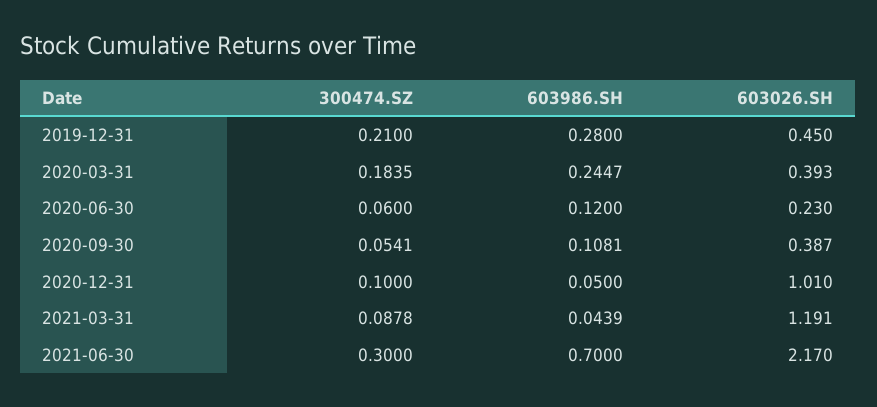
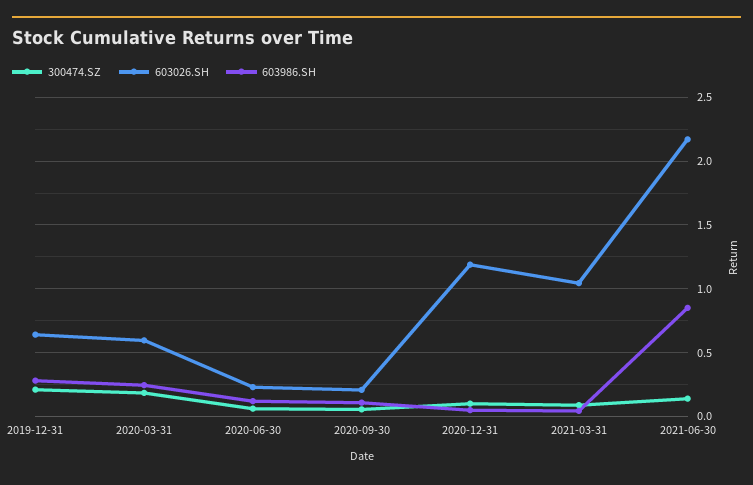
603026.SH, 2019-12-31: 0.45 -> 0.65
603026.SH, 2020-03-31: 0.393 -> 0.6
603026.SH, 2020-09-30: 0.387 -> 0.2
603026.SH, 2020-12-31: 1.01 -> 1.2
603026.SH, 2021-03-31: 1.191 -> 1.05
300474.SZ, 2021-06-30: 0.3 -> 0.15
603986.SH, 2021-06-30: 0.7 -> 0.85

